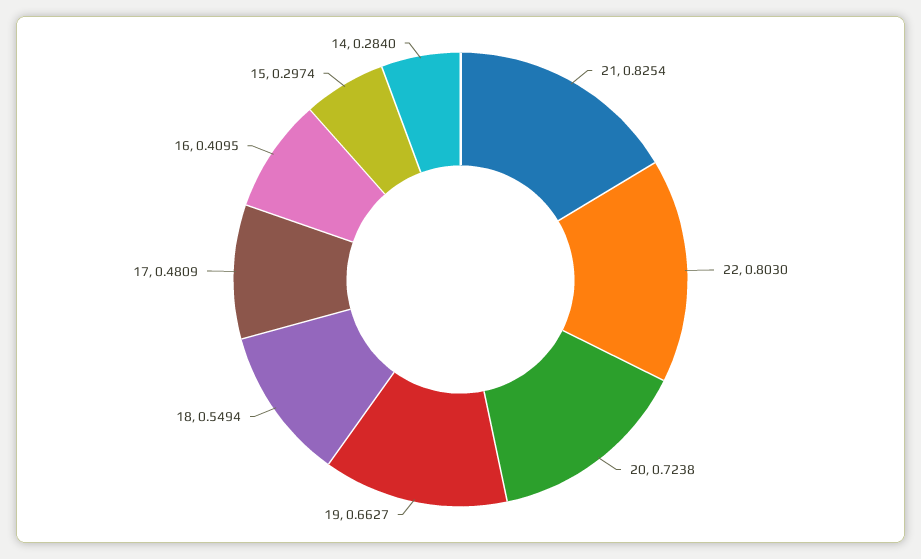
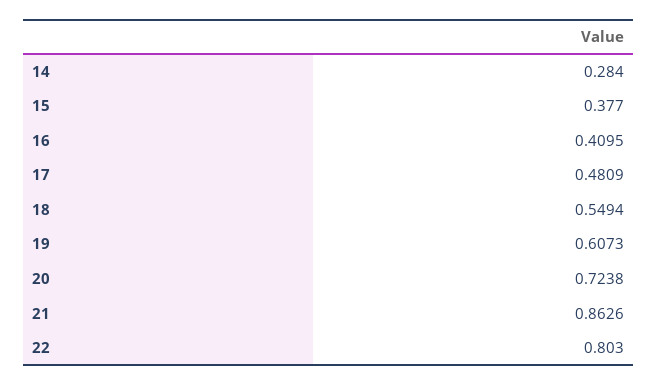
21: 0.8254 -> 0.8626
19: 0.6627 -> 0.6073
15: 0.2974 -> 0.377

